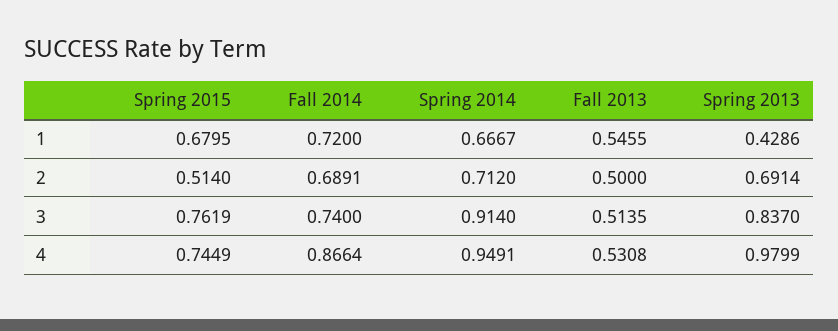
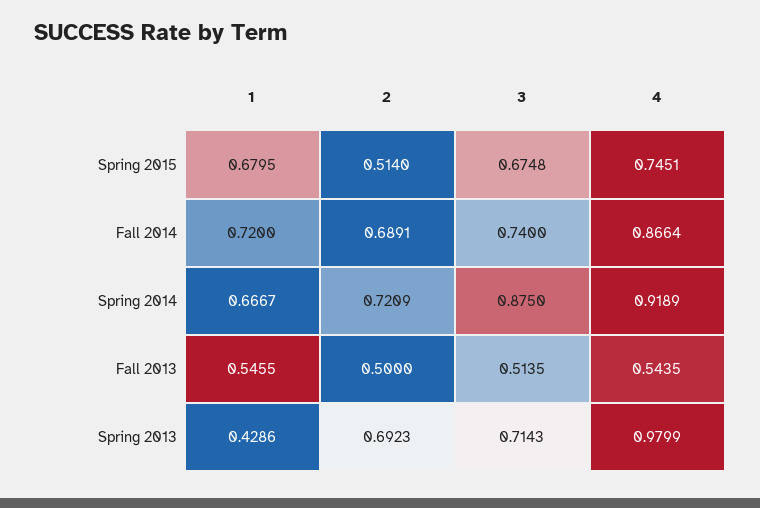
Spring 2014, 2: 0.712 -> 0.7209
Spring 2013, 2: 0.6914 -> 0.6923
Spring 2015, 3: 0.7619 -> 0.6748
Spring 2014, 3: 0.914 -> 0.875
Spring 2013, 3: 0.837 -> 0.7143
Spring 2015, 4: 0.7449 -> 0.7451
Spring 2014, 4: 0.9491 -> 0.9189
Fall 2013, 4: 0.5308 -> 0.5435

